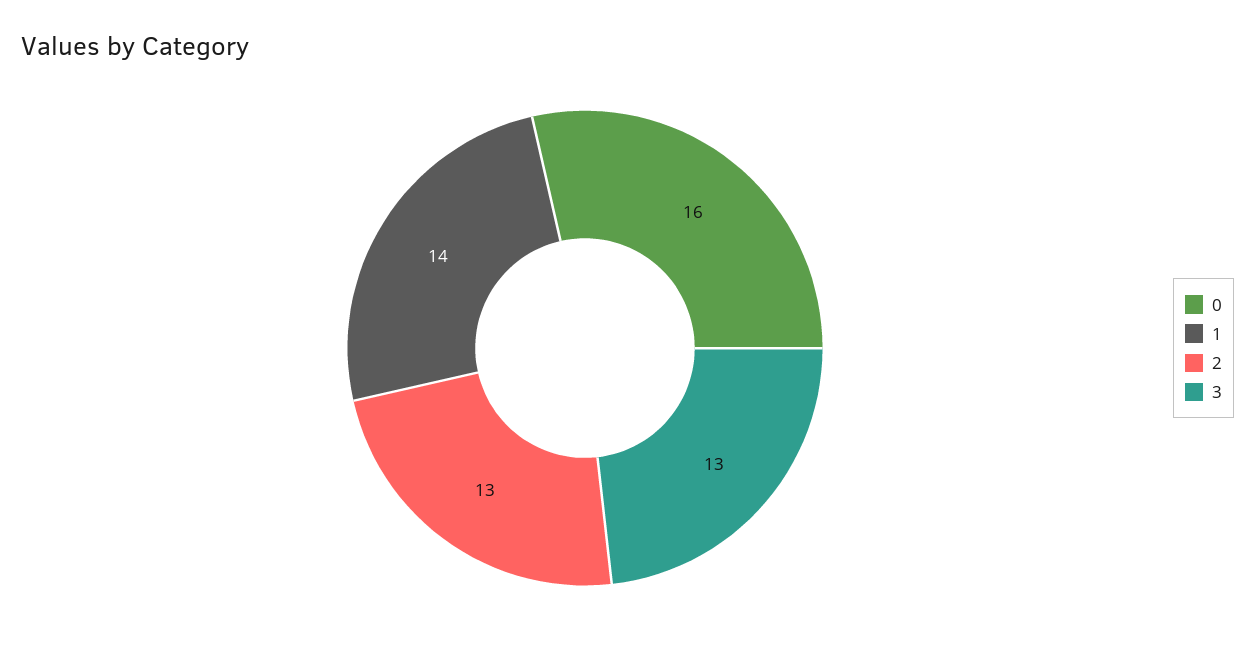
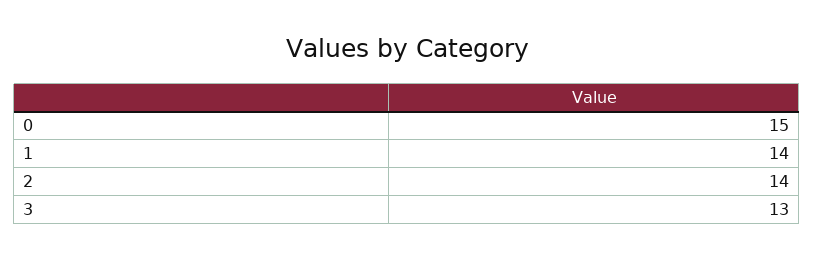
0: 16 -> 15
2: 13 -> 14

